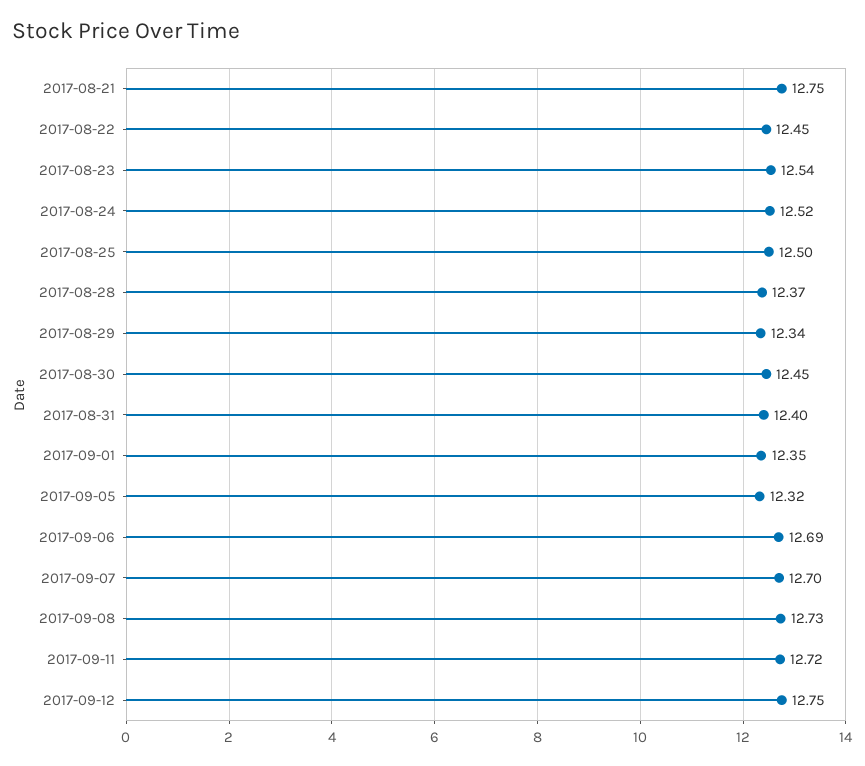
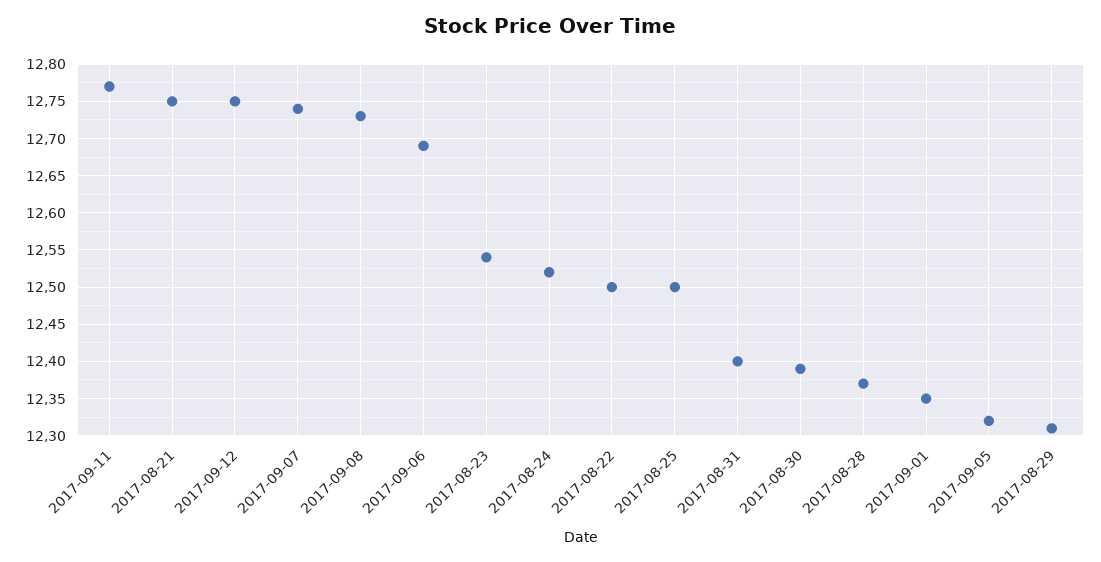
2017-08-22: 12.45 -> 12.5
2017-08-29: 12.34 -> 12.31
2017-08-30: 12.45 -> 12.39
2017-09-07: 12.7 -> 12.74
2017-09-11: 12.72 -> 12.77

